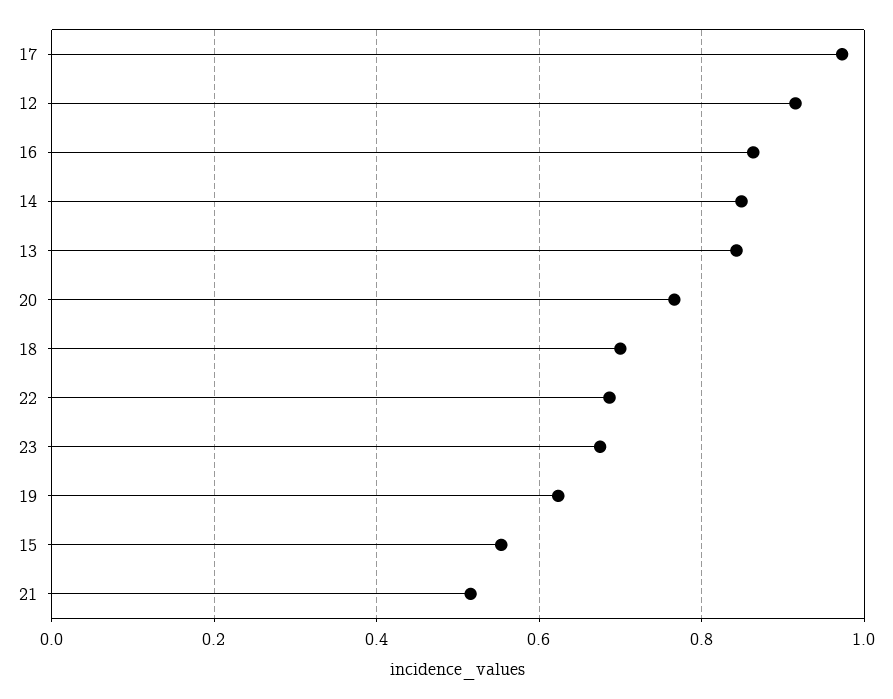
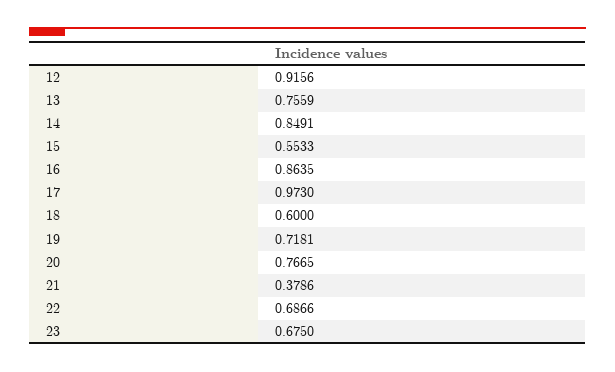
13: 0.84 -> 0.7559
18: 0.7 -> 0.6
19: 0.62 -> 0.7181
21: 0.52 -> 0.3786

